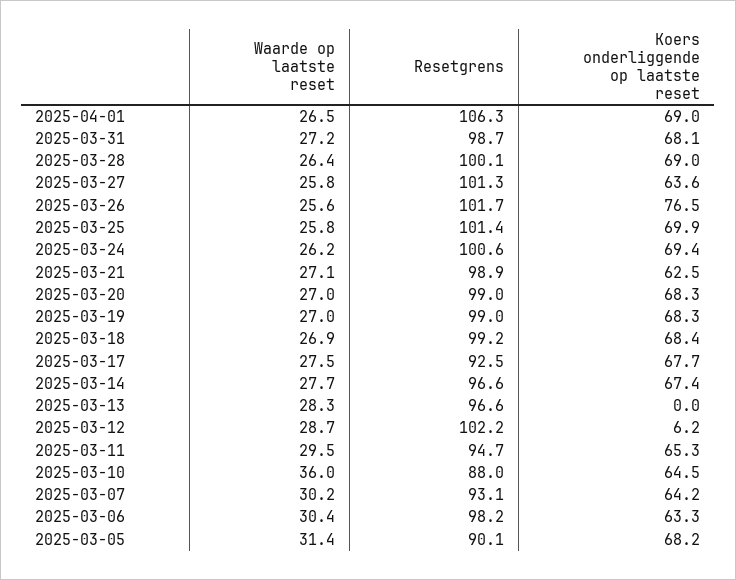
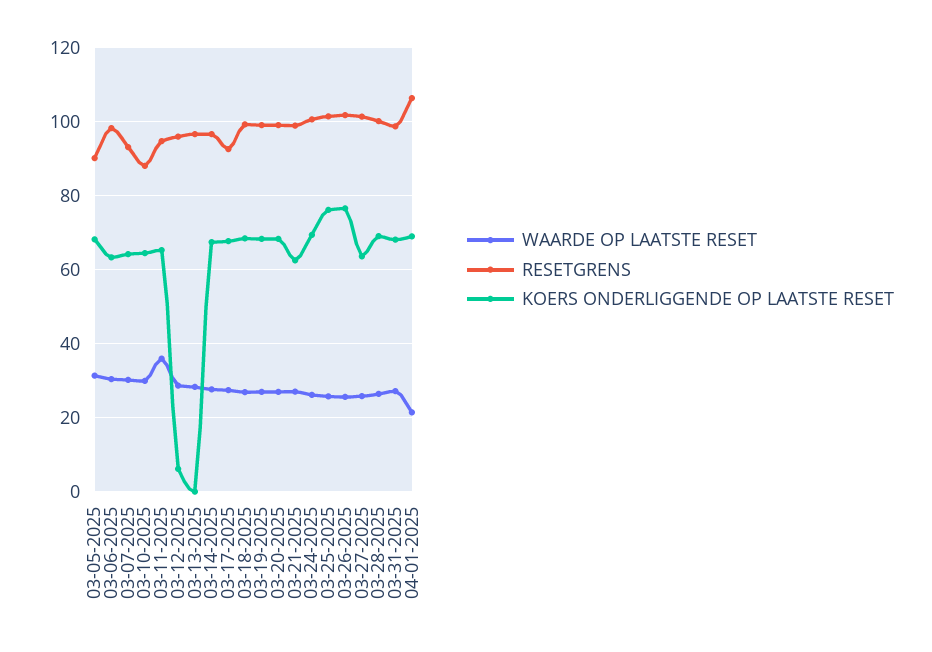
Waarde op laatste reset, 2025-04-01: 26.5 -> 22
Koers onderliggende op laatste reset, 2025-03-25: 69.9 -> 76
Resetgrens, 2025-03-12: 102.2 -> 96
Waarde op laatste reset, 2025-03-11: 29.5 -> 36
Waarde op laatste reset, 2025-03-10: 36 -> 30

